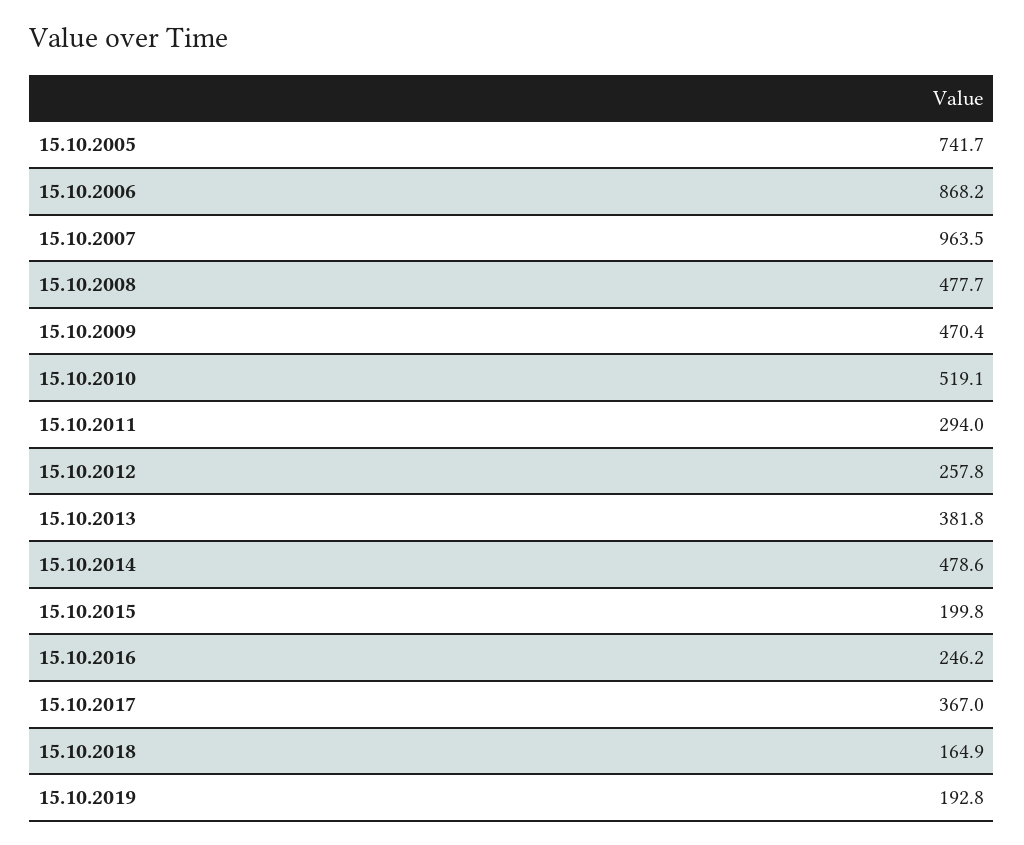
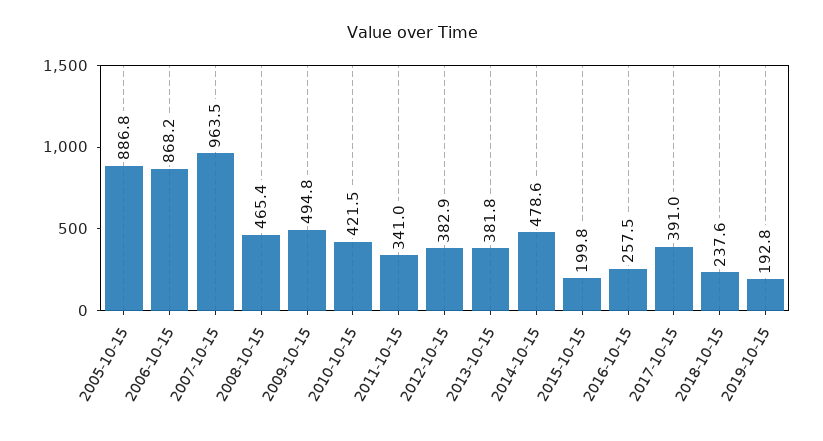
15.10.2005: 741.7 -> 886.8
15.10.2008: 477.7 -> 465.4
15.10.2009: 470.4 -> 494.8
15.10.2010: 519.1 -> 421.5
15.10.2011: 294 -> 341
15.10.2012: 257.8 -> 382.9
15.10.2016: 246.2 -> 257.5
15.10.2017: 367 -> 391
15.10.2018: 164.9 -> 237.6

